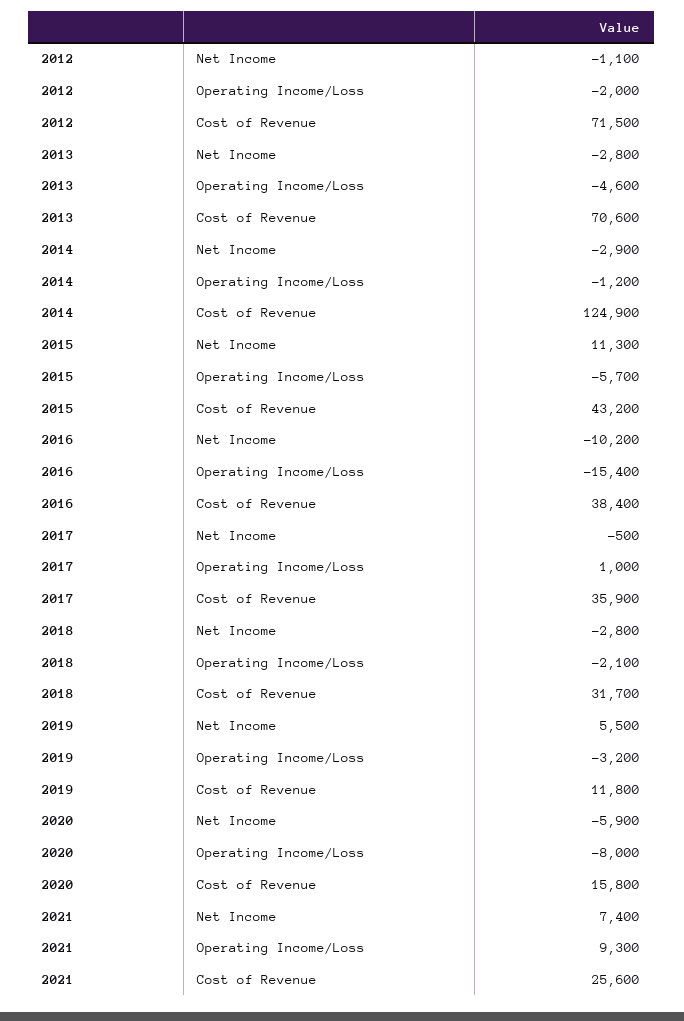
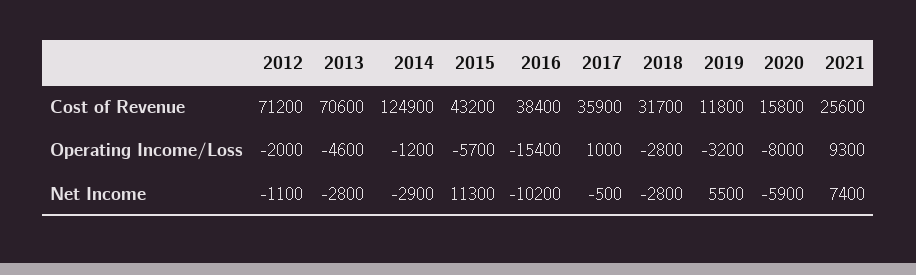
2012, Cost of Revenue: 71500 -> 71200
2018, Operating Income/Loss: -2100 -> -2800

